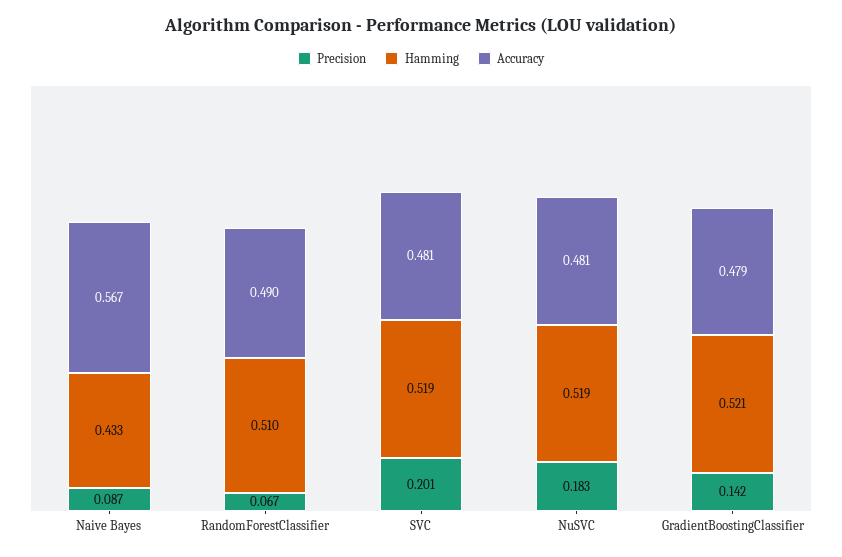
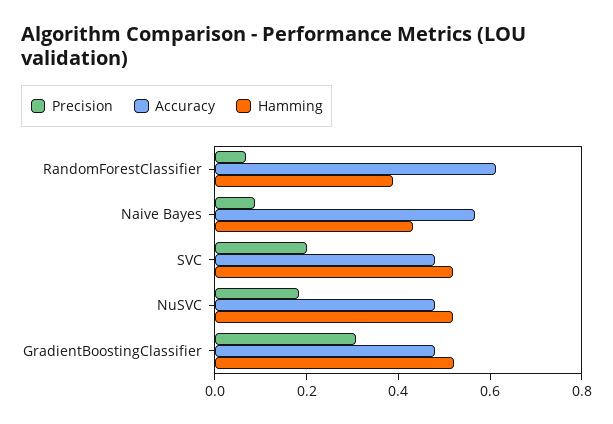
Hamming, RandomForestClassifier: 0.51 -> 0.4
Accuracy, RandomForestClassifier: 0.49 -> 0.6
Precision, GradientBoostingClassifier: 0.142 -> 0.3

